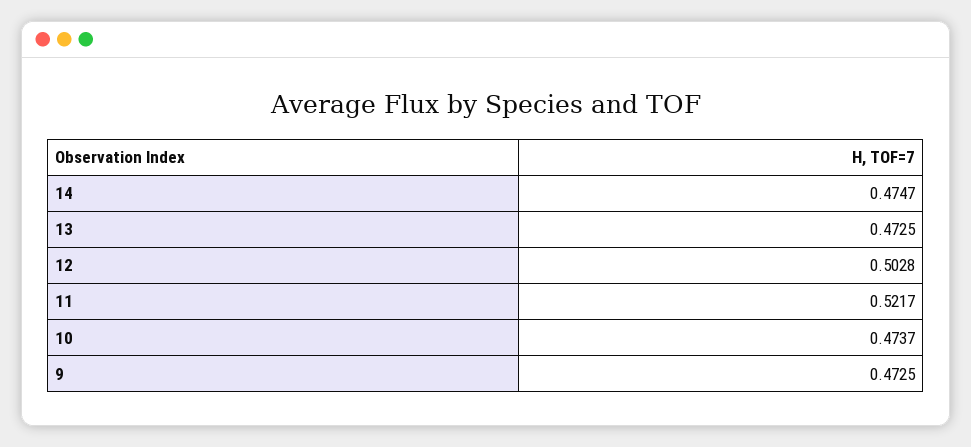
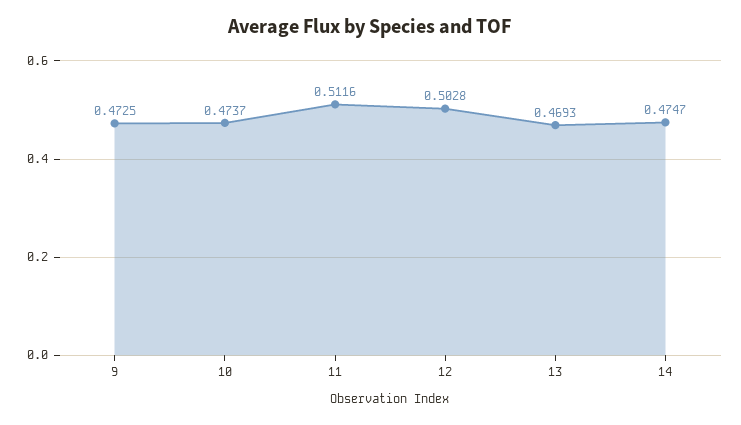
13: 0.4725 -> 0.4693
11: 0.5217 -> 0.5116

